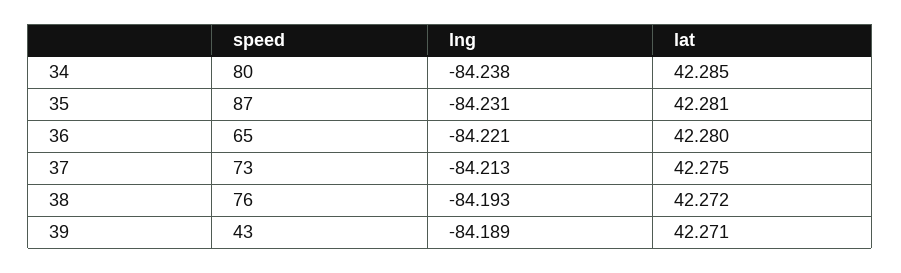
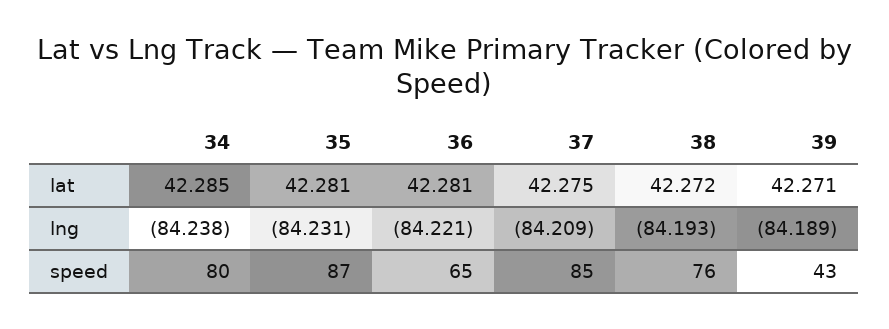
lat, 36: 42.28 -> 42.281
speed, 37: 73 -> 85
lng, 37: -84.213 -> -84.209

